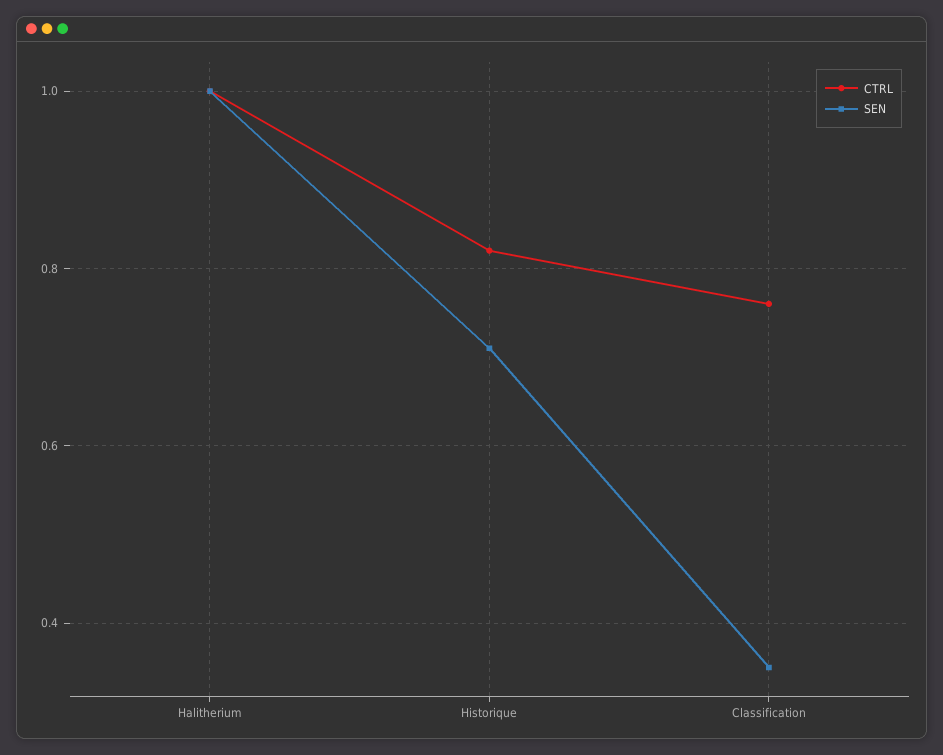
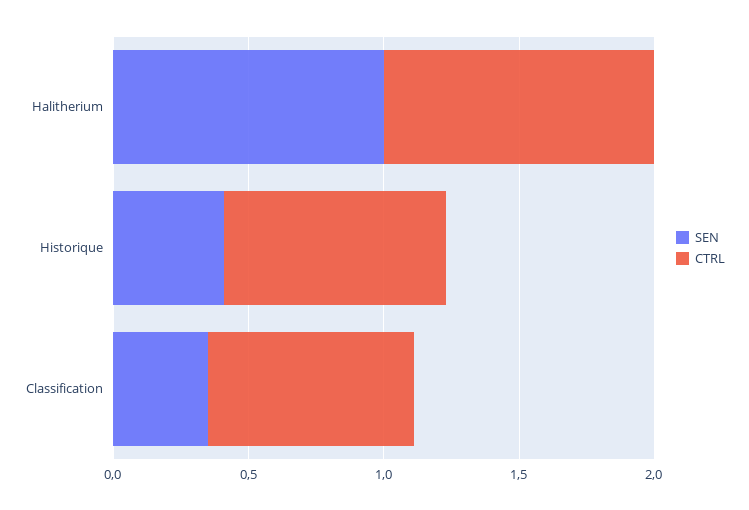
SEN, Historique: 0.7 -> 0.4

